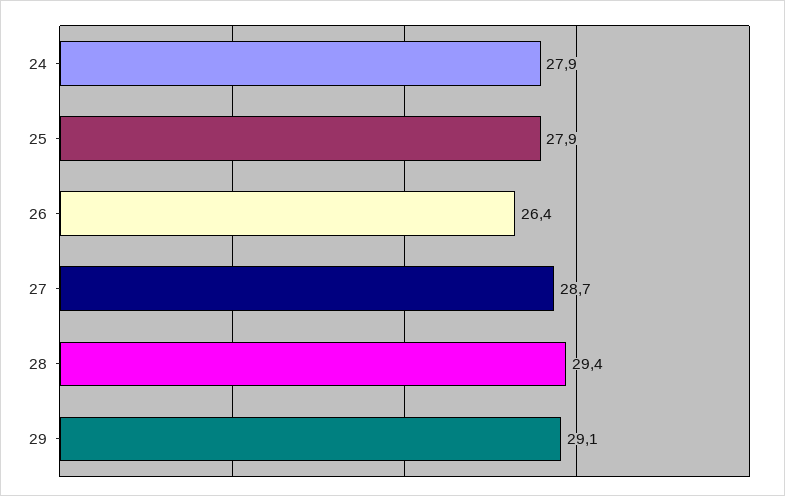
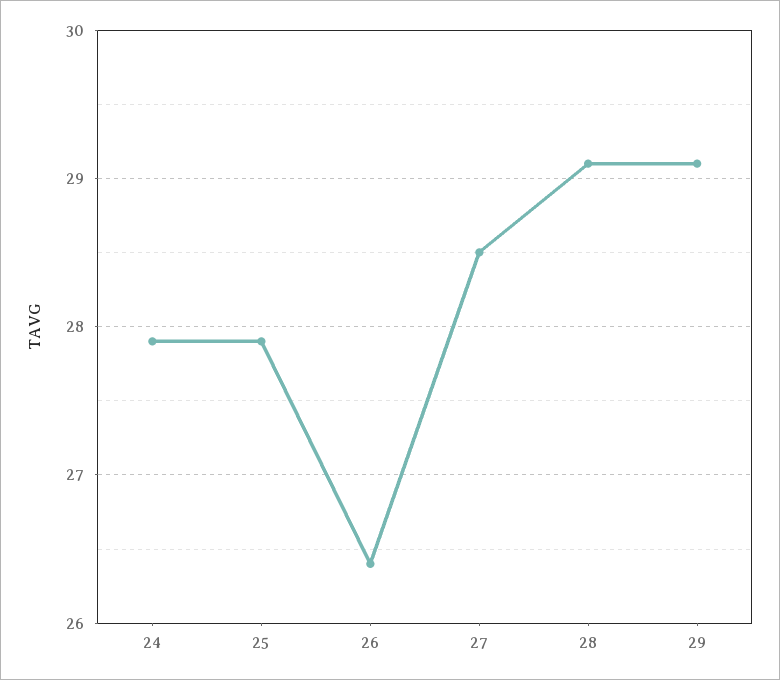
27: 28.7 -> 28.5
28: 29.4 -> 29.1

